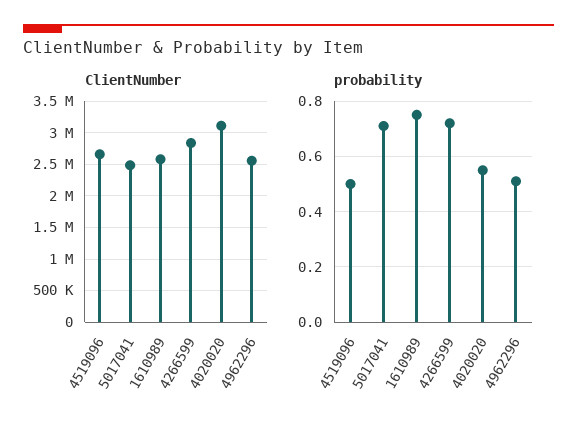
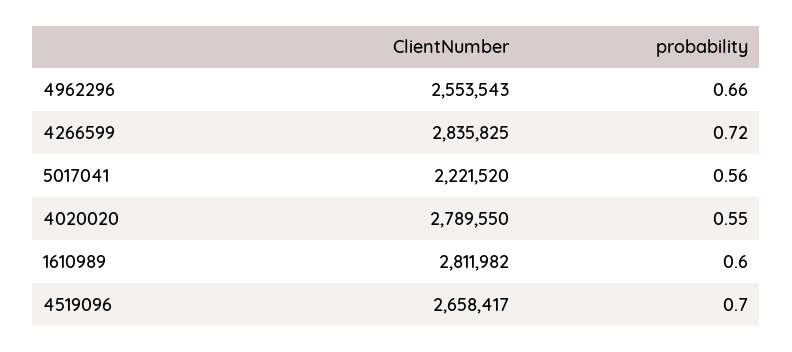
ClientNumber, 5017041: 2500000 -> 2221520
ClientNumber, 1610989: 2600000 -> 2811982
ClientNumber, 4020020: 3100000 -> 2789550
probability, 4519096: 0.5 -> 0.7
probability, 5017041: 0.7 -> 0.56
probability, 1610989: 0.75 -> 0.6
probability, 4962296: 0.5 -> 0.66

